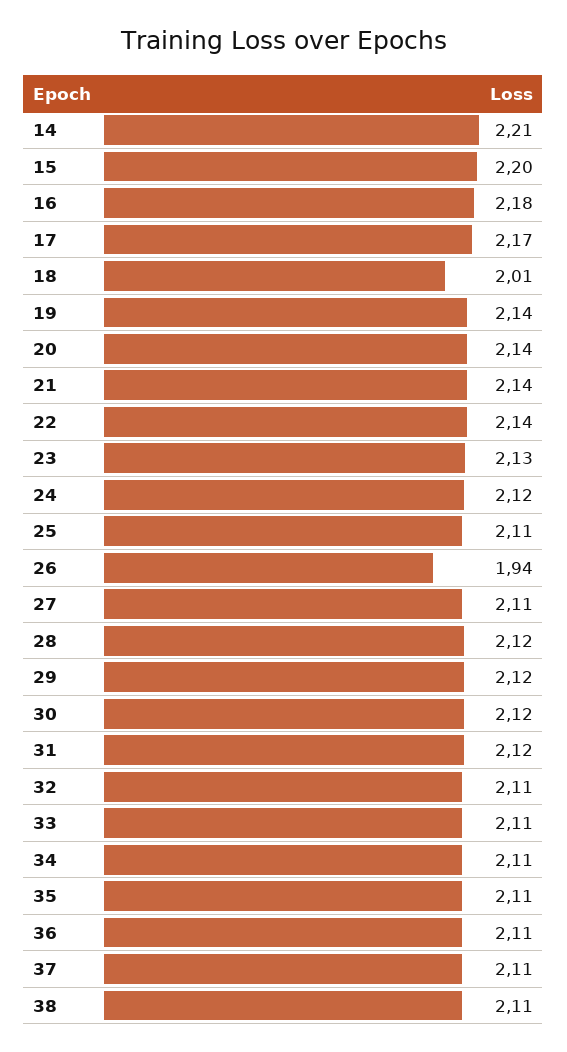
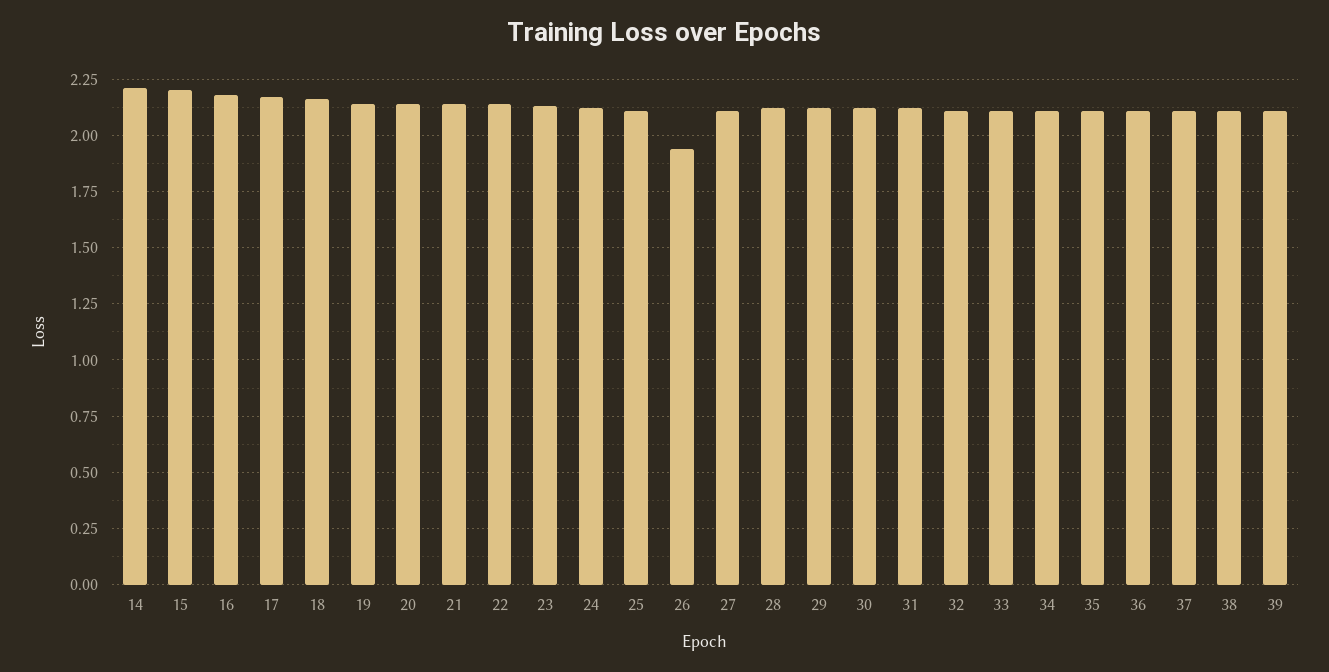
18: 2.01 -> 2.15
39: none -> 2.1

